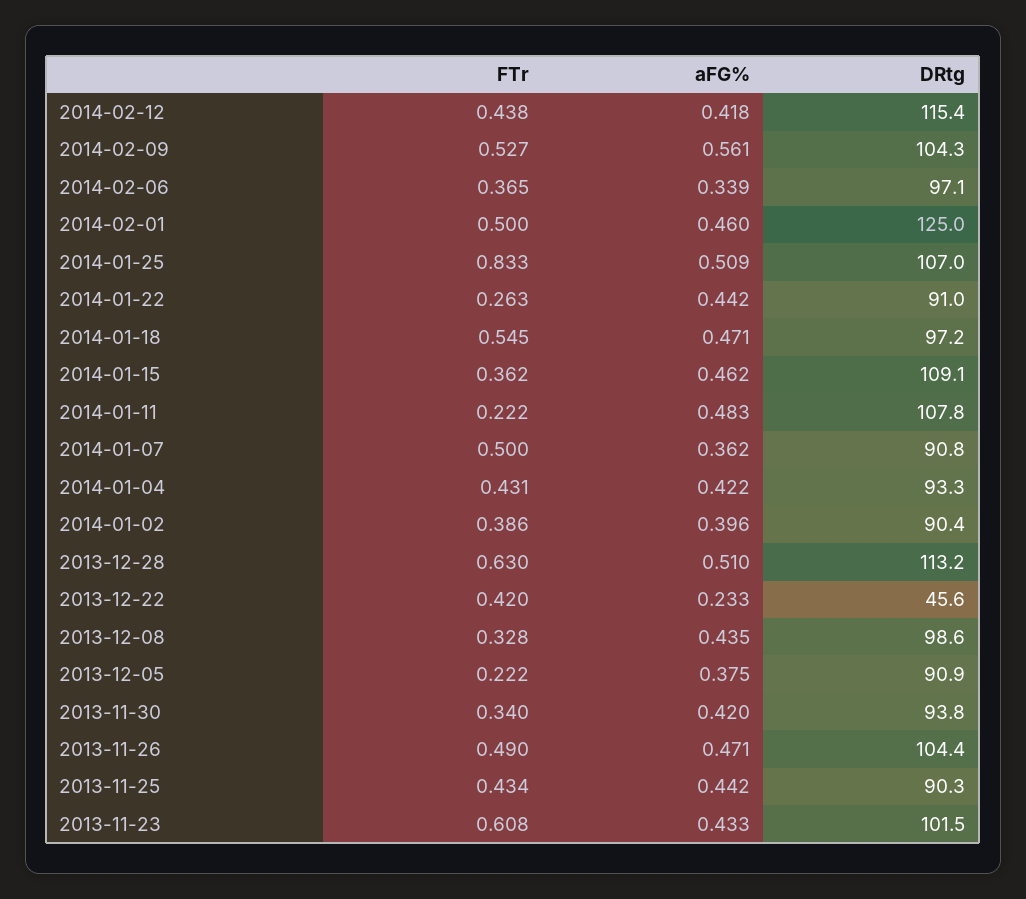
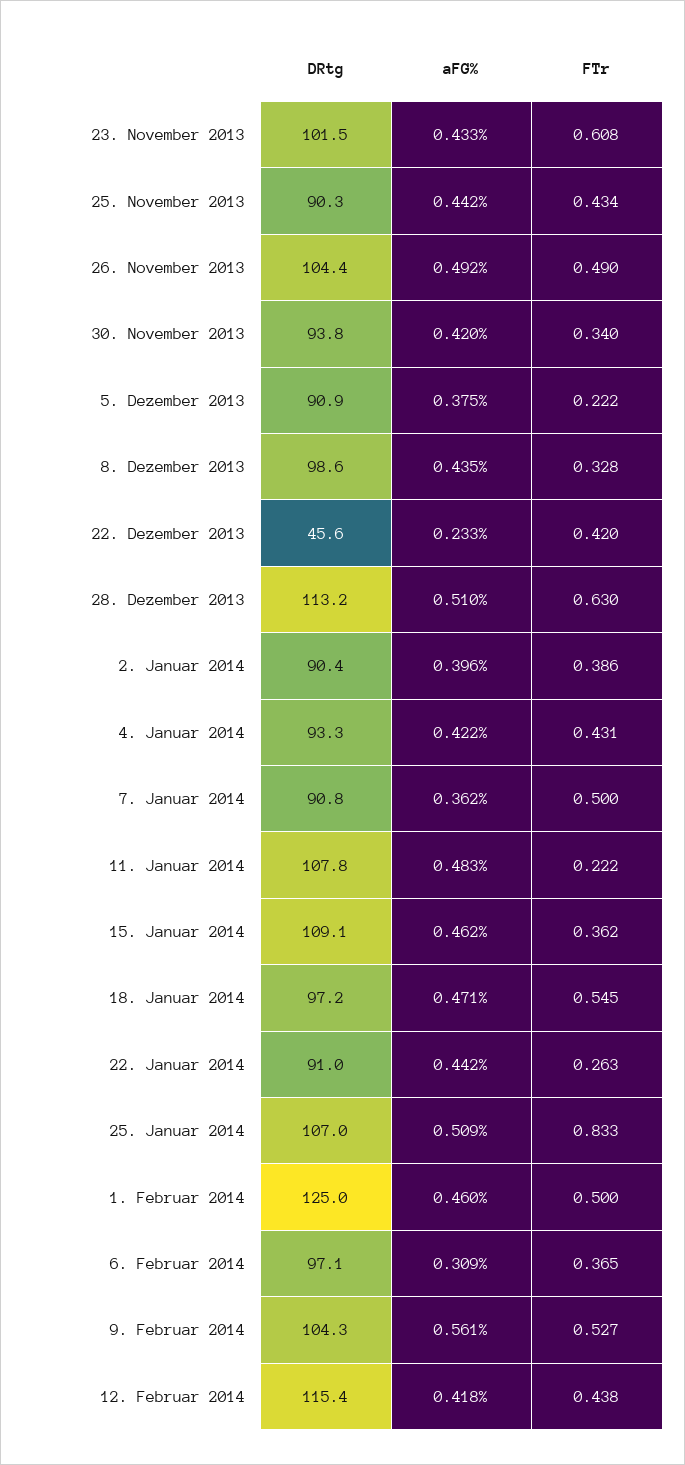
aFG%, 2014-02-06: 0.339 -> 0.309
aFG%, 2013-11-26: 0.471 -> 0.492

